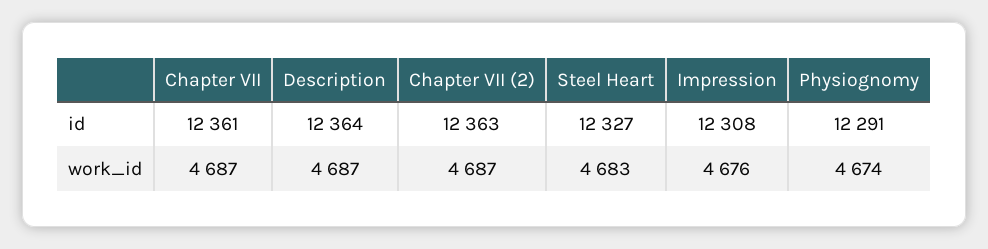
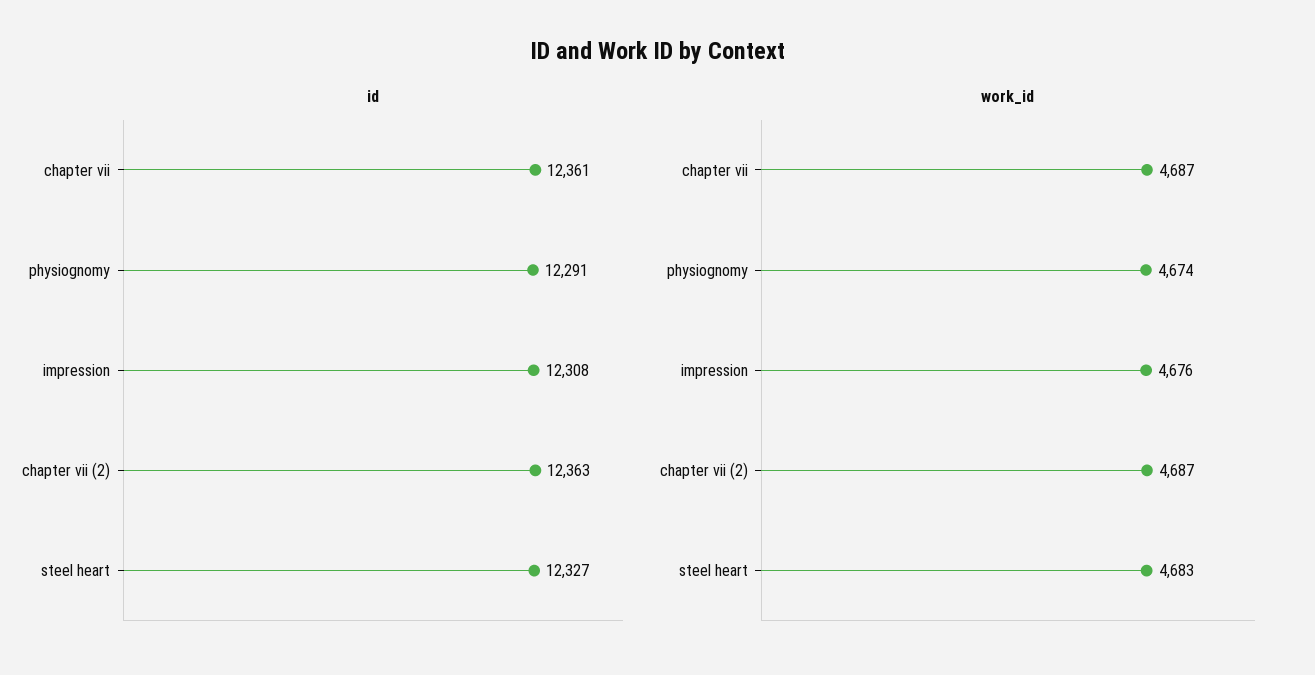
id, Description: 12364 -> none
work_id, Description: 4687 -> none

